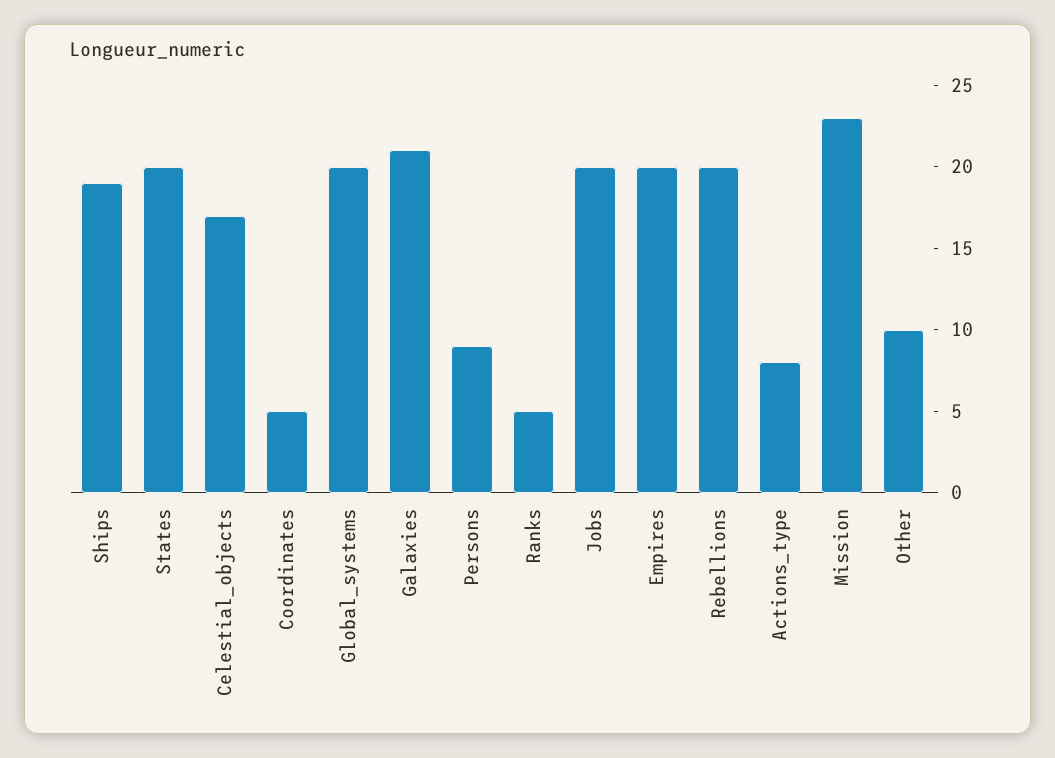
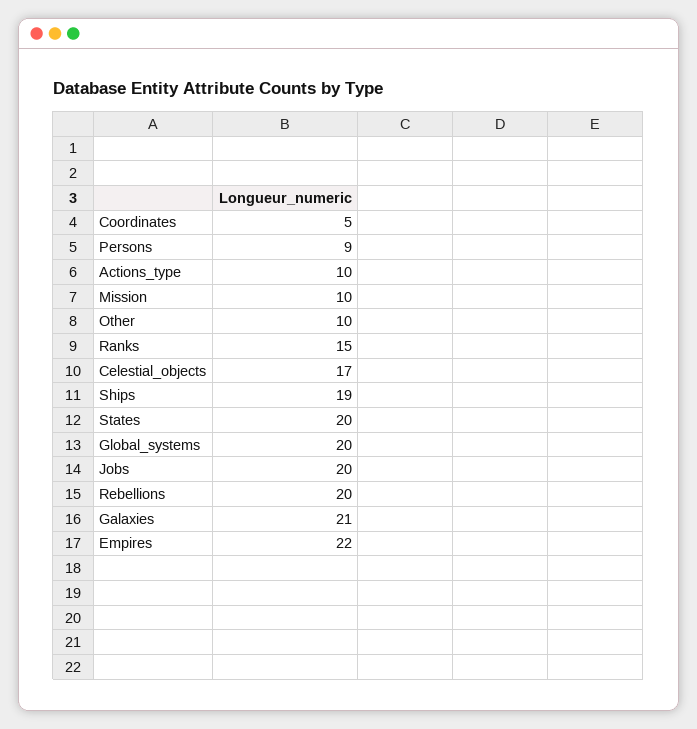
Ranks: 5 -> 15
Empires: 20 -> 22
Actions_type: 8 -> 10
Mission: 23 -> 10

